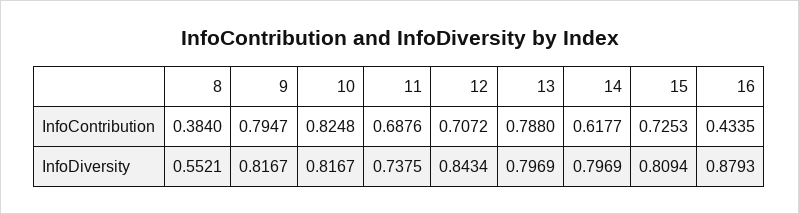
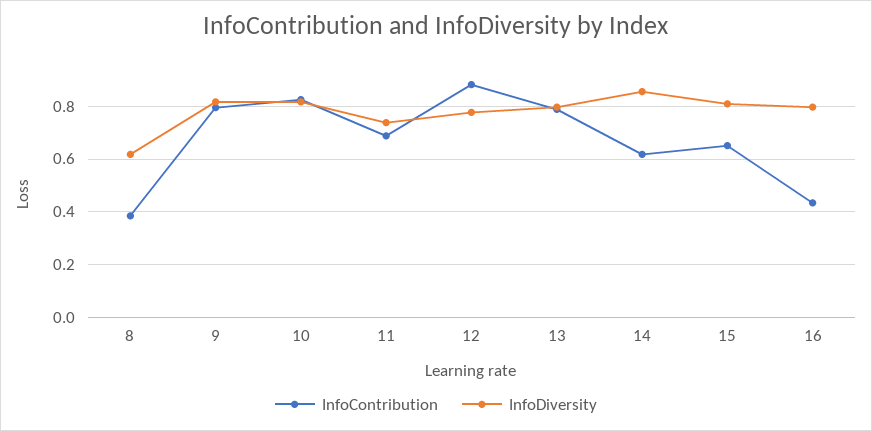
InfoContribution, 12: 0.7072 -> 0.875
InfoContribution, 15: 0.7253 -> 0.65
InfoDiversity, 8: 0.5521 -> 0.625
InfoDiversity, 12: 0.8434 -> 0.775
InfoDiversity, 14: 0.7969 -> 0.85
InfoDiversity, 16: 0.8793 -> 0.8

